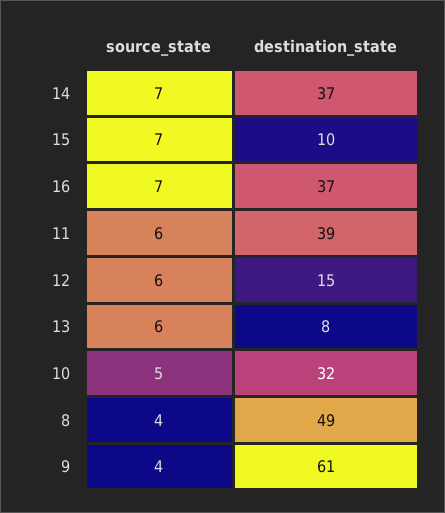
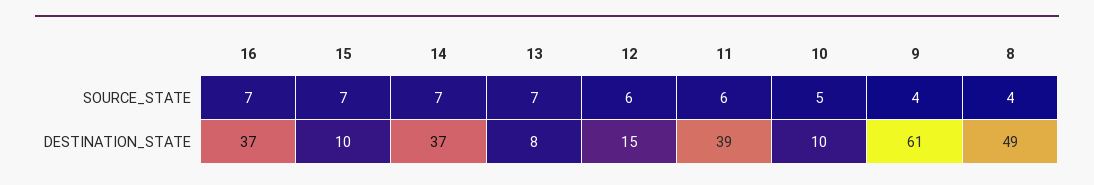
source_state, 13: 6 -> 7
destination_state, 10: 32 -> 10

